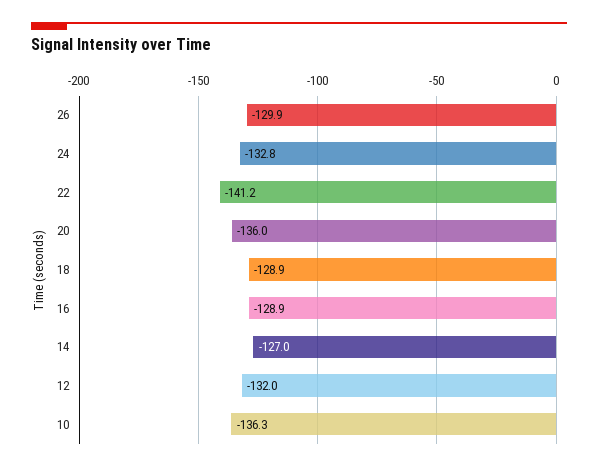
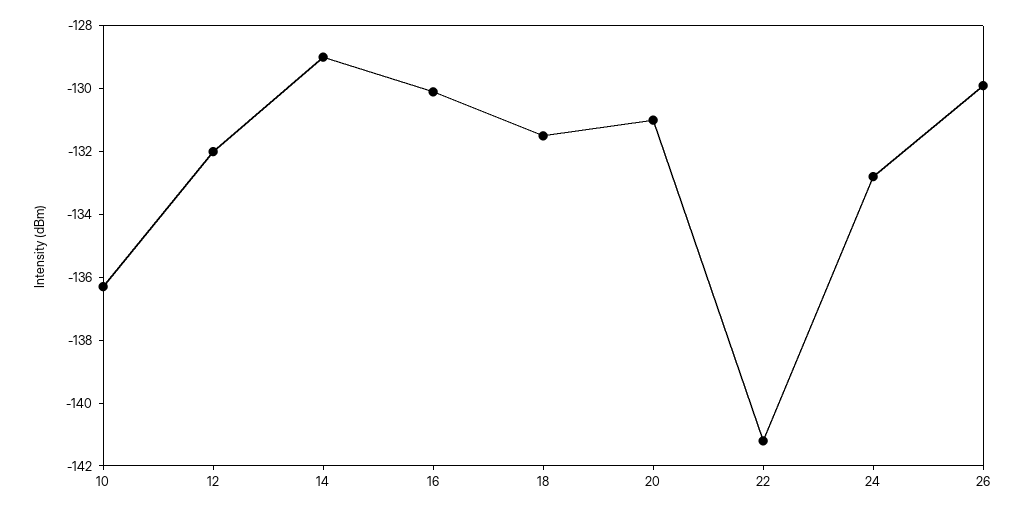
20: -136 -> -131
18: -128.9 -> -131.5
16: -128.9 -> -130
14: -127 -> -129

